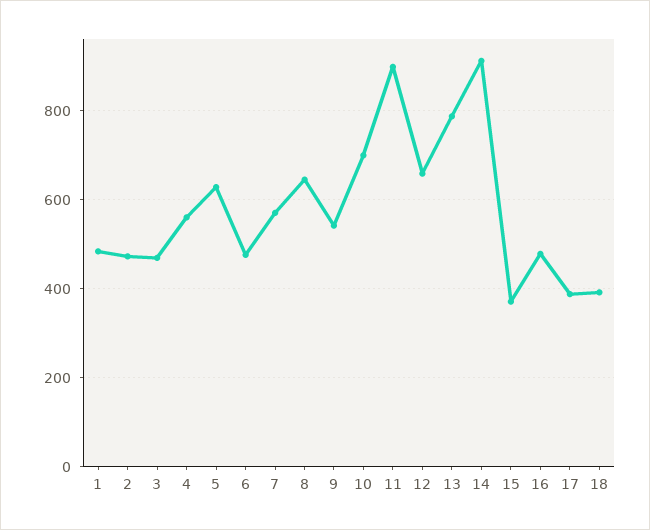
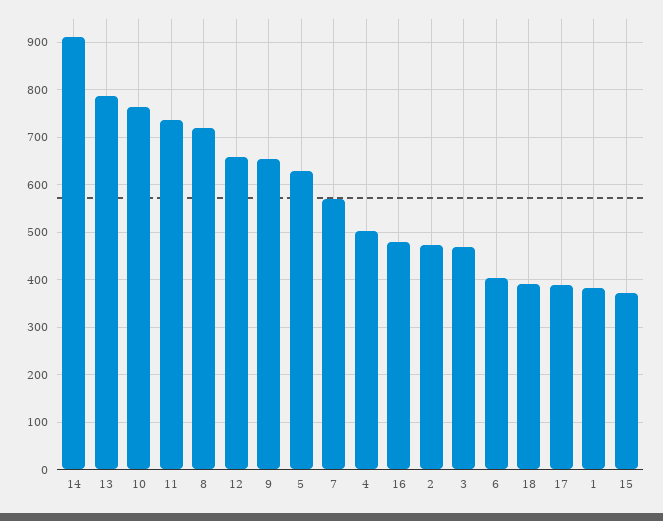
1: 480 -> 380
4: 560 -> 500
6: 480 -> 400
8: 640 -> 720
9: 540 -> 660
10: 700 -> 760
11: 900 -> 740

